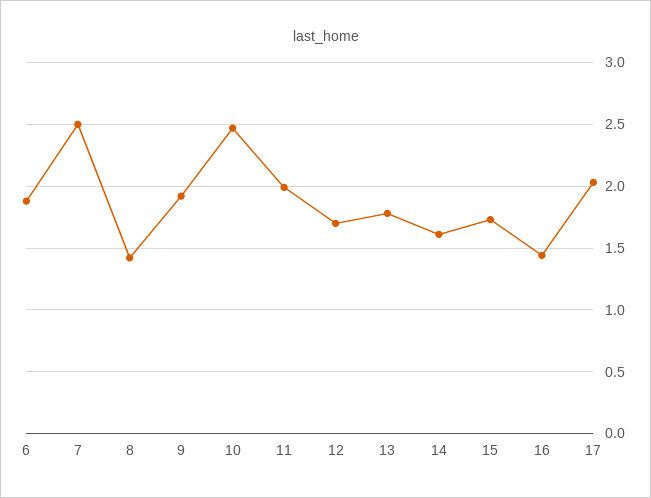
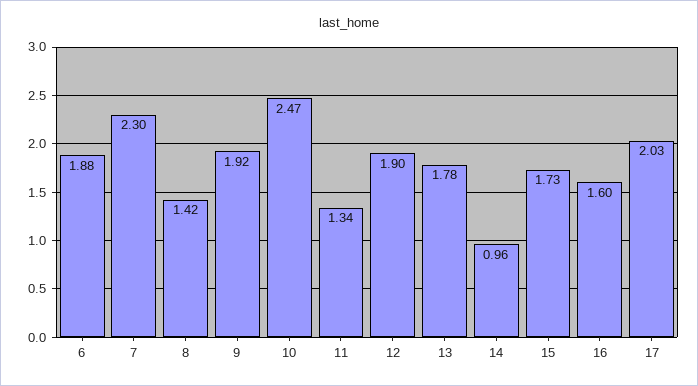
7: 2.5 -> 2.3
11: 2 -> 1.34
12: 1.7 -> 1.9
14: 1.6 -> 0.96
16: 1.45 -> 1.6

